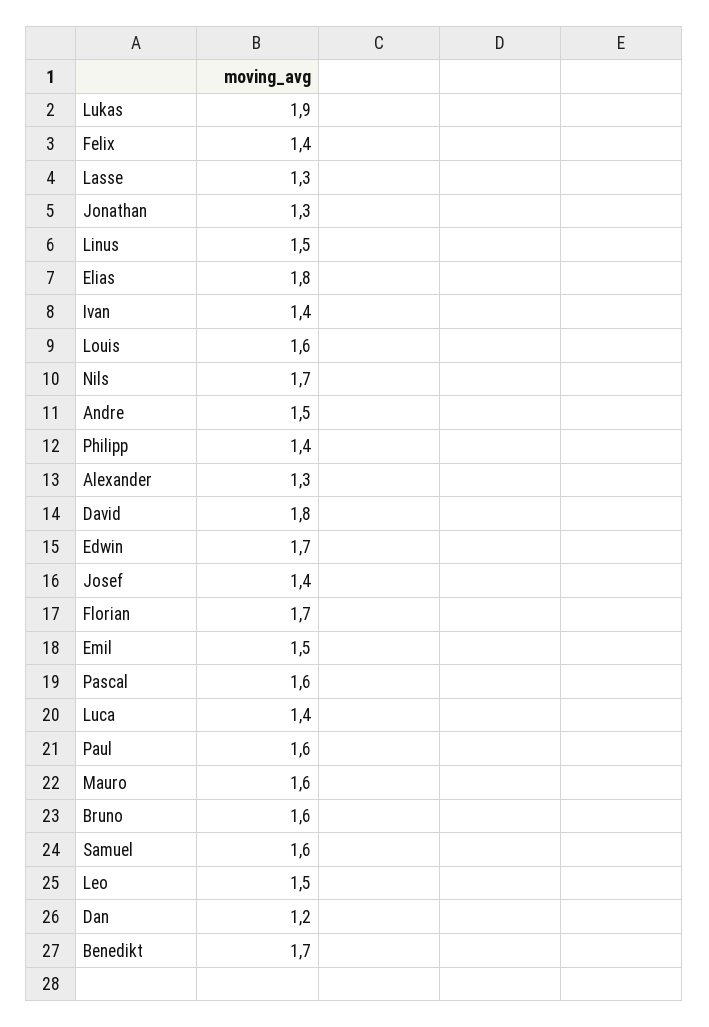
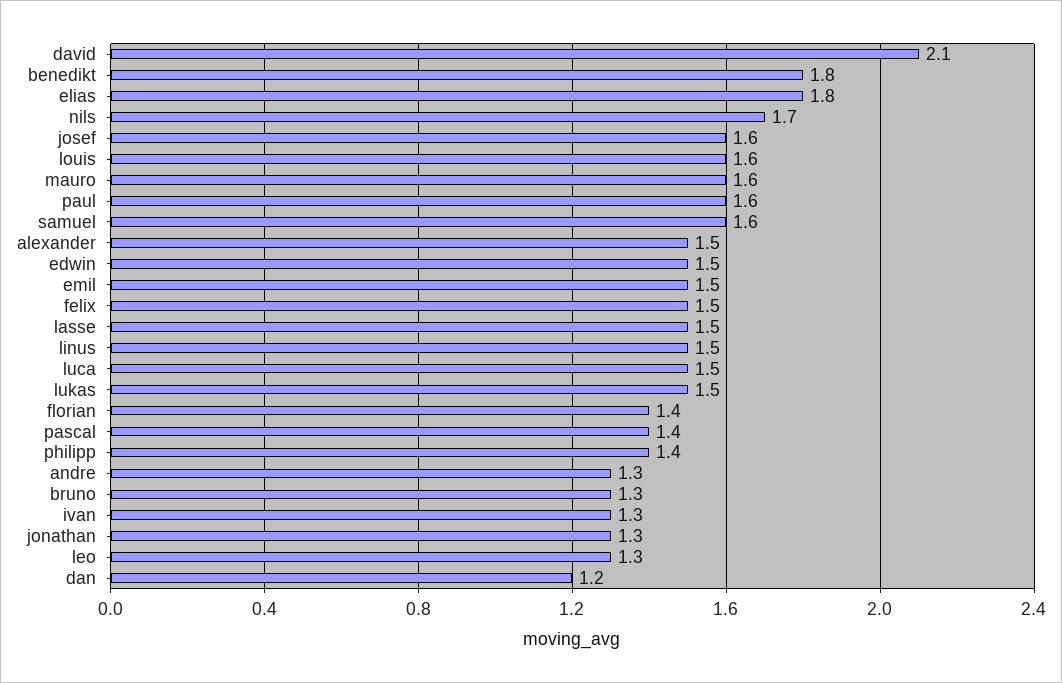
Lukas: 1.9 -> 1.5
Felix: 1.4 -> 1.5
Lasse: 1.3 -> 1.5
Ivan: 1.4 -> 1.3
Andre: 1.5 -> 1.3
Alexander: 1.3 -> 1.5
David: 1.8 -> 2.1
Edwin: 1.7 -> 1.5
Josef: 1.4 -> 1.6
Florian: 1.7 -> 1.4
Pascal: 1.6 -> 1.4
Luca: 1.4 -> 1.5
Bruno: 1.6 -> 1.3
Leo: 1.5 -> 1.3
Benedikt: 1.7 -> 1.8

